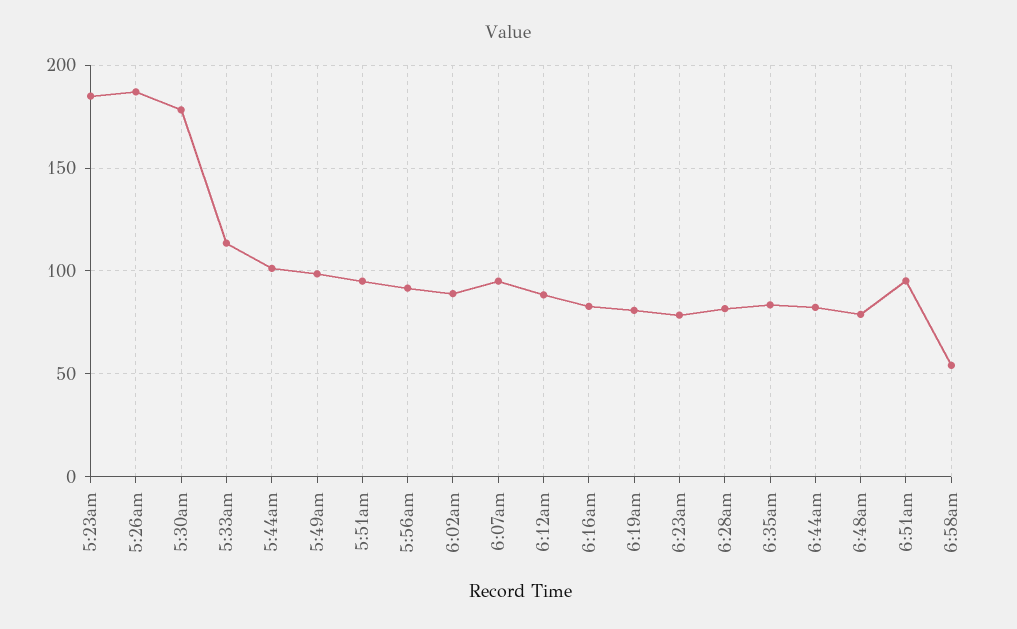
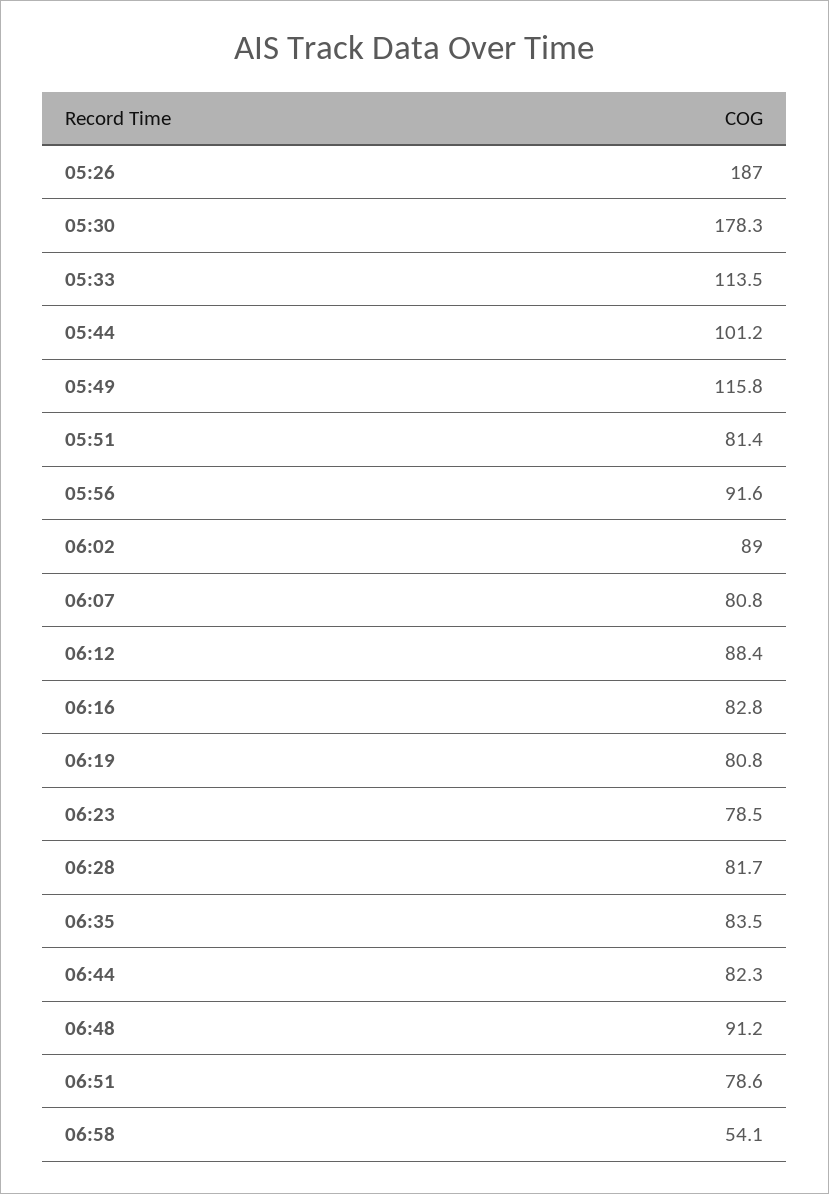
5:23am: 185 -> none
5:49am: 100 -> 115.8
5:51am: 95 -> 81.4
6:07am: 95 -> 80.8
6:48am: 80 -> 91.2
6:51am: 95 -> 78.6

